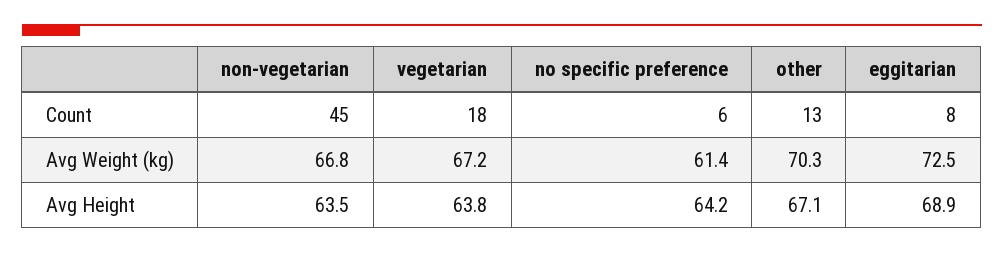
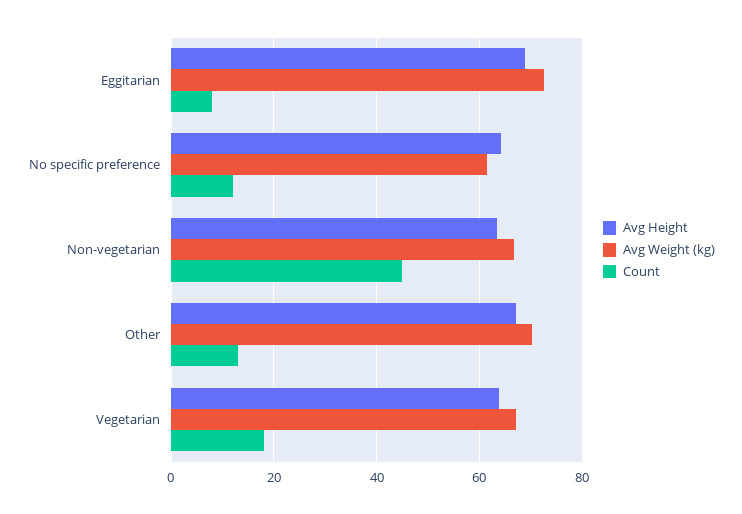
Count, no specific preference: 6 -> 12

